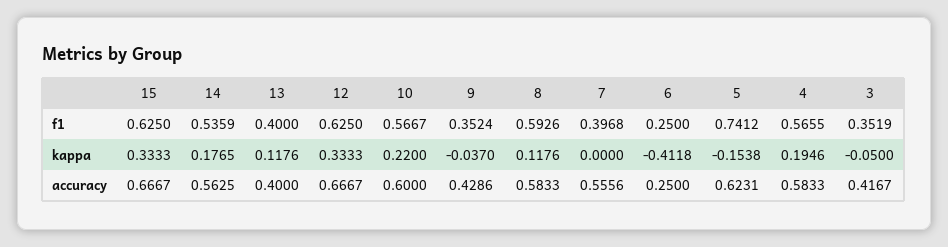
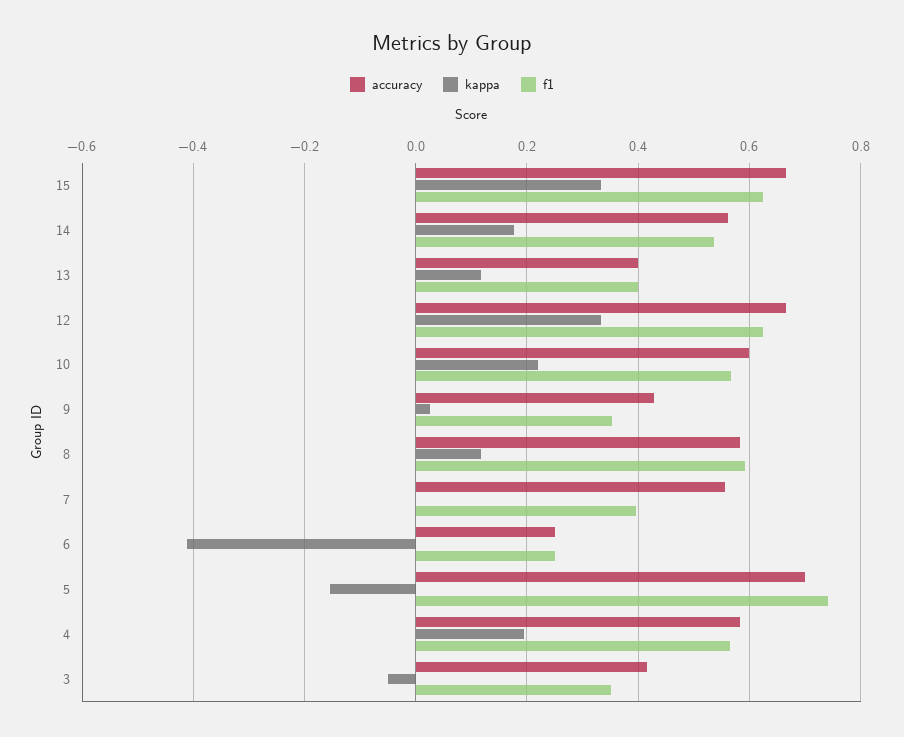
kappa, 9: -0.037 -> 0.02
accuracy, 5: 0.6231 -> 0.7

